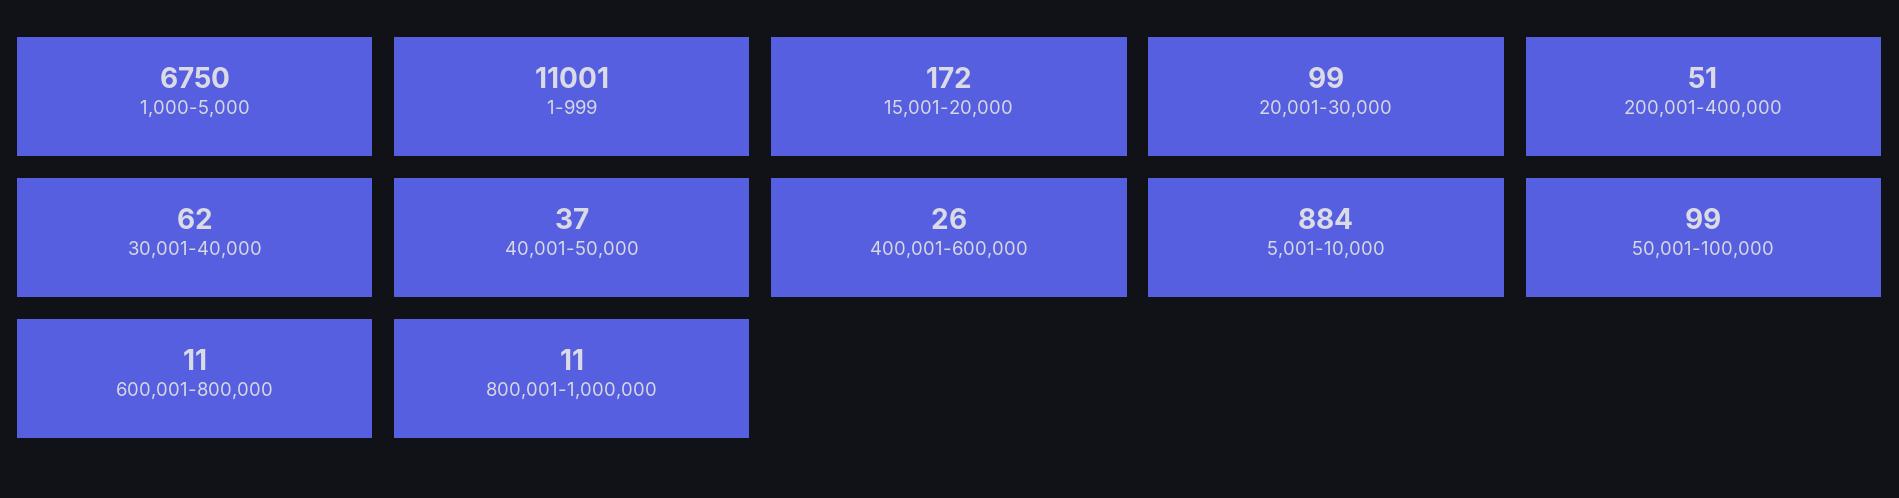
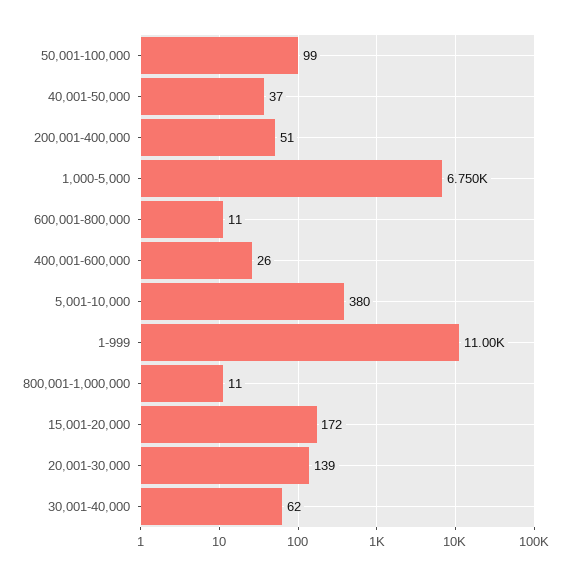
20,001-30,000: 99 -> 139
5,001-10,000: 884 -> 380

